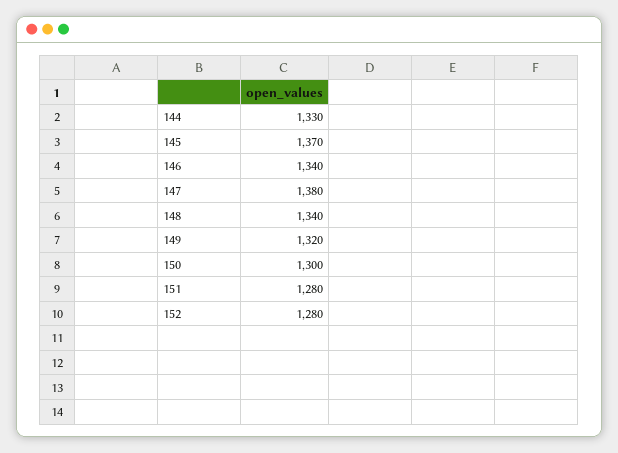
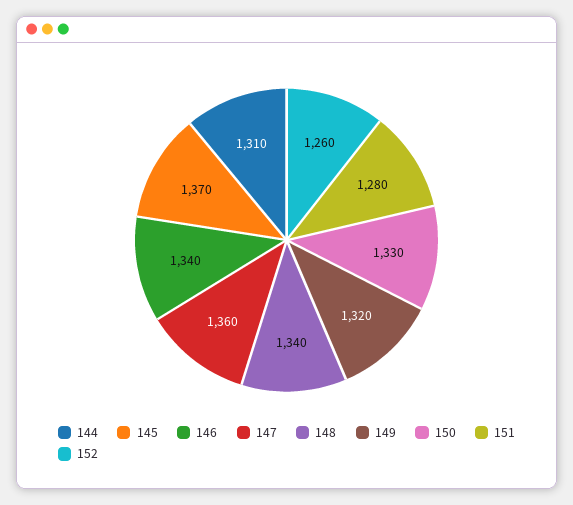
144: 1330 -> 1310
147: 1380 -> 1360
150: 1300 -> 1330
152: 1280 -> 1260

